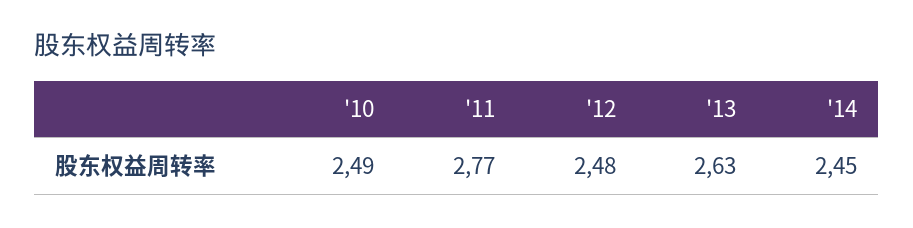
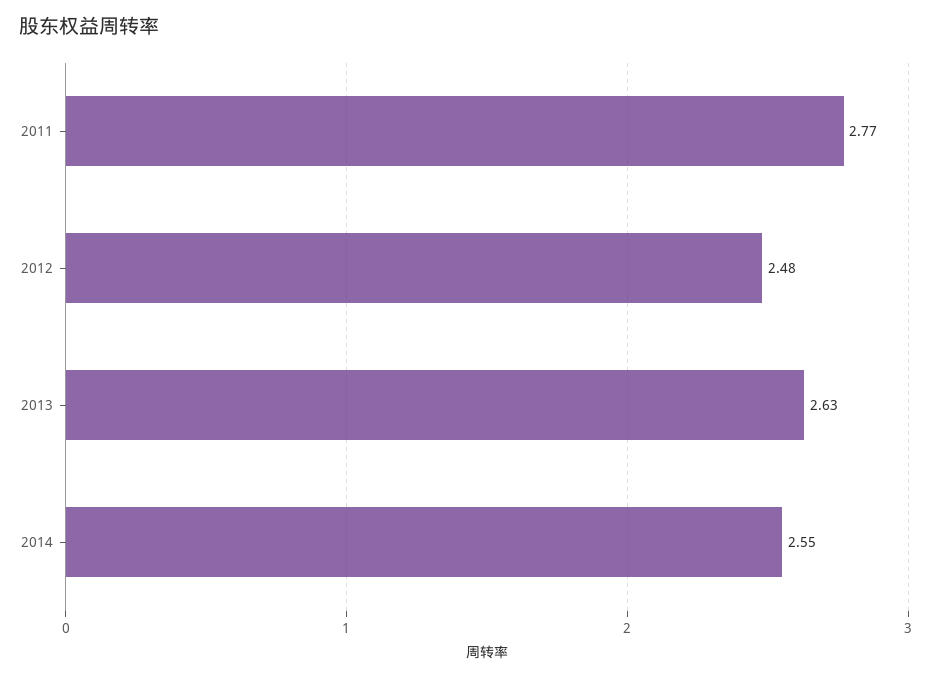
'10: 2.49 -> none
'14: 2.45 -> 2.55

